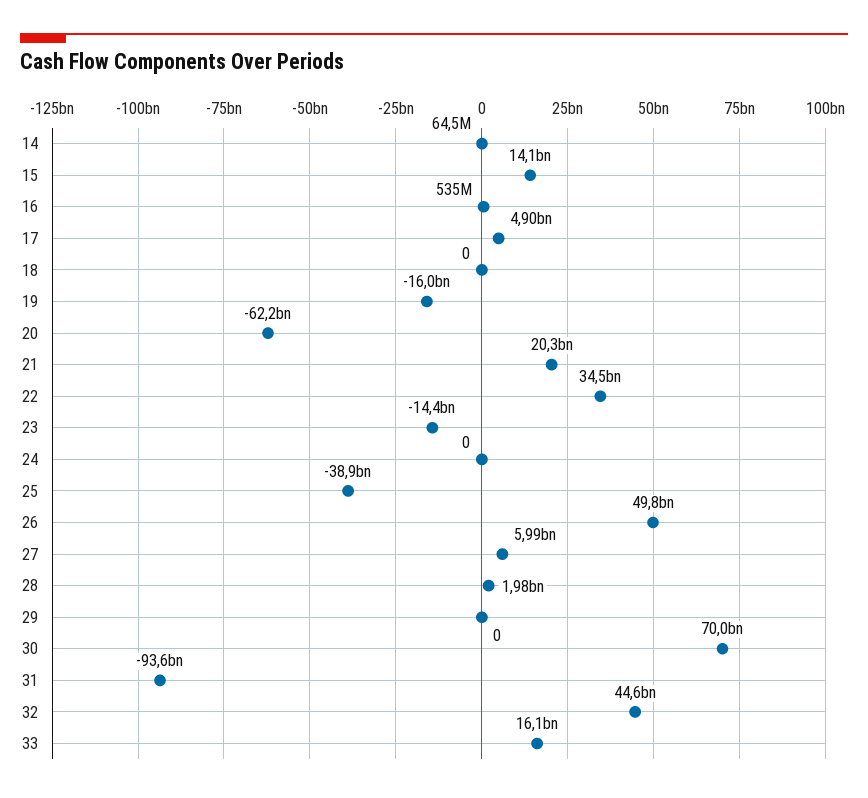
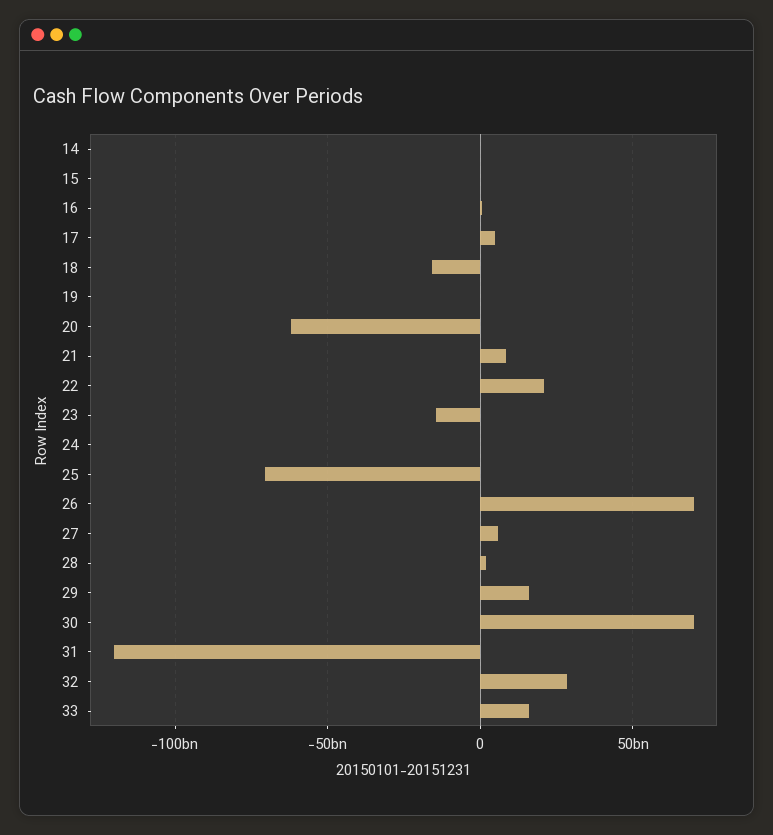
15: 14100000000 -> 0
18: 0 -> -15000000000
19: -16000000000 -> 0
21: 20300000000 -> 10000000000
22: 34500000000 -> 20000000000
25: -38900000000 -> -70000000000
26: 49800000000 -> 70000000000
29: 0 -> 15000000000
31: -93600000000 -> -120000000000
32: 44600000000 -> 30000000000

